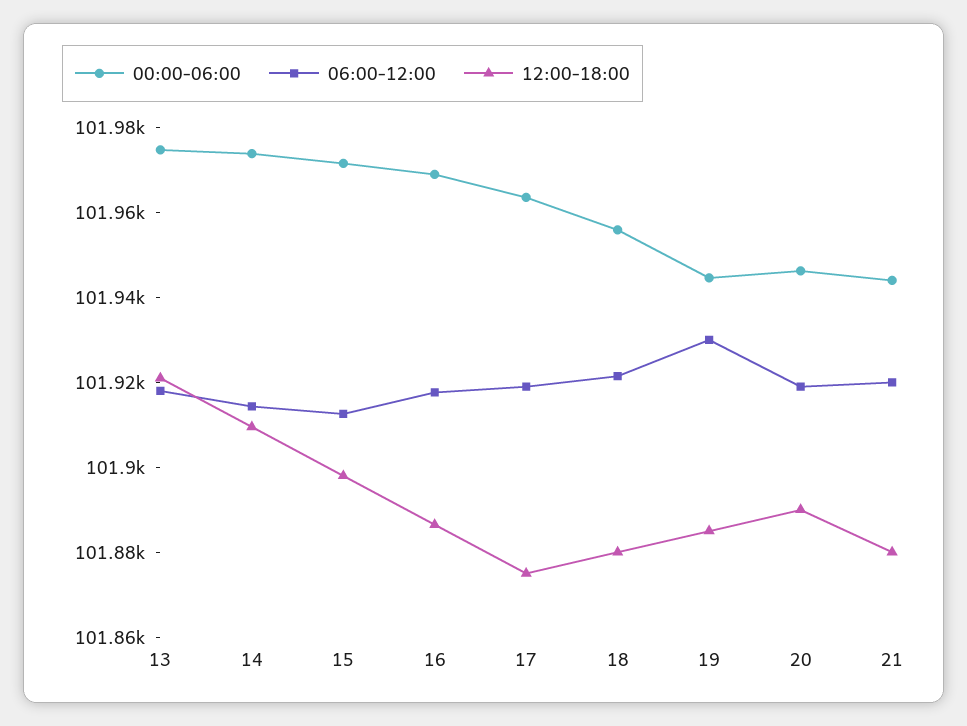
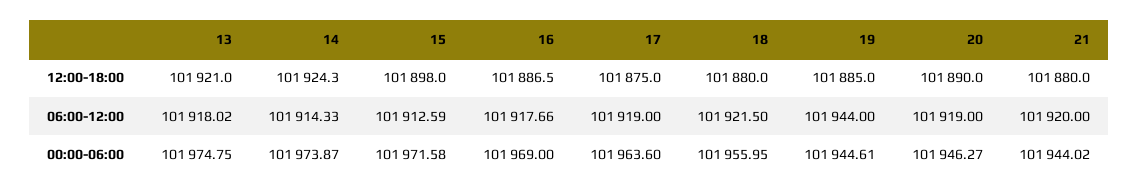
12:00-18:00, 14: 101910 -> 101924.3
06:00-12:00, 19: 101930 -> 101944

